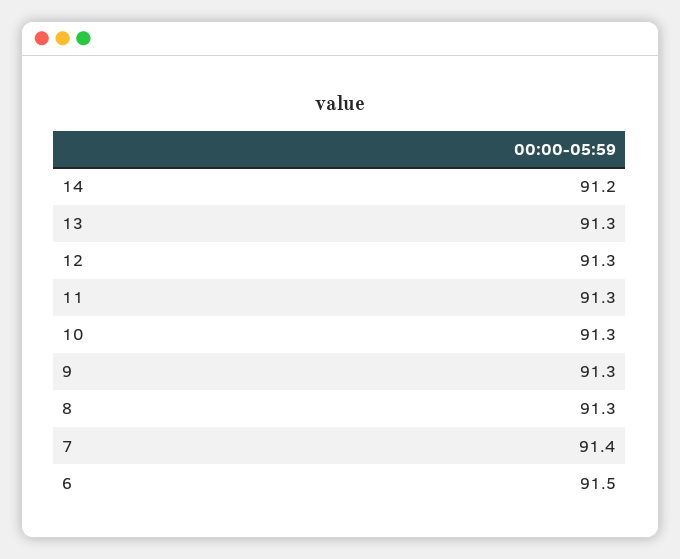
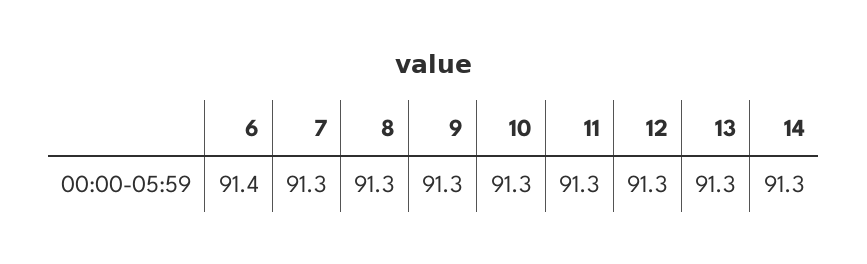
14: 91.2 -> 91.3
7: 91.4 -> 91.3
6: 91.5 -> 91.4

